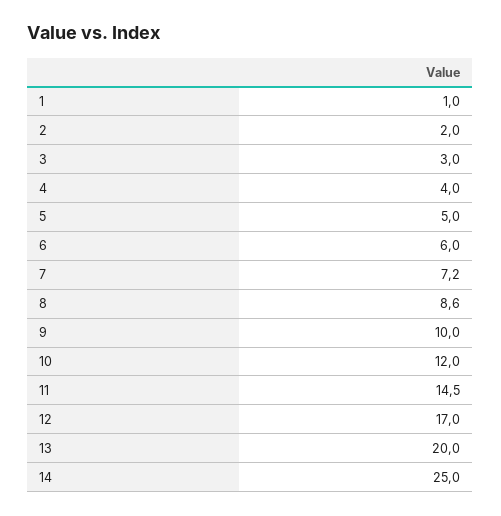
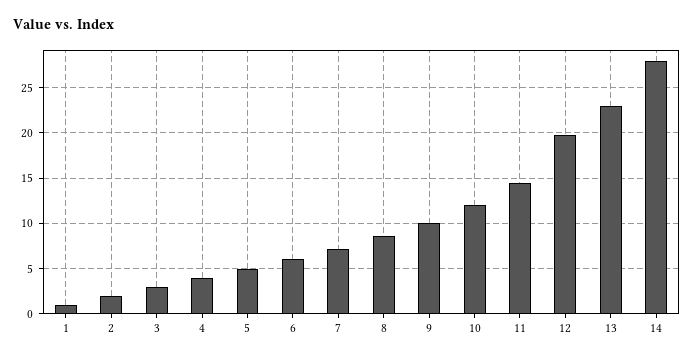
12: 17 -> 20
13: 20 -> 23
14: 25 -> 28

